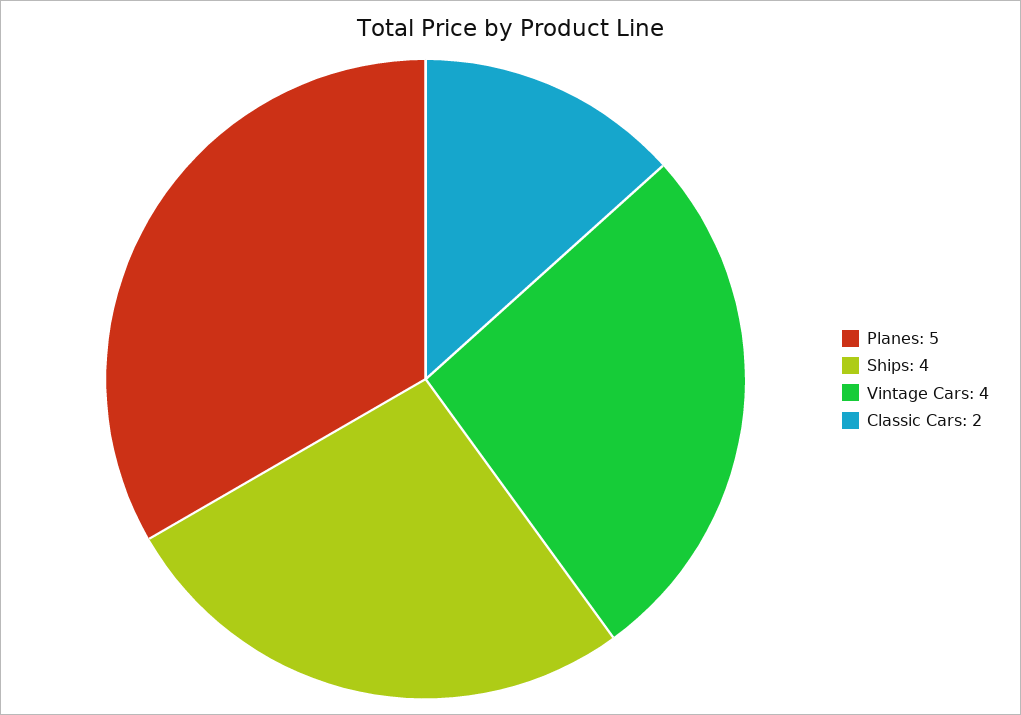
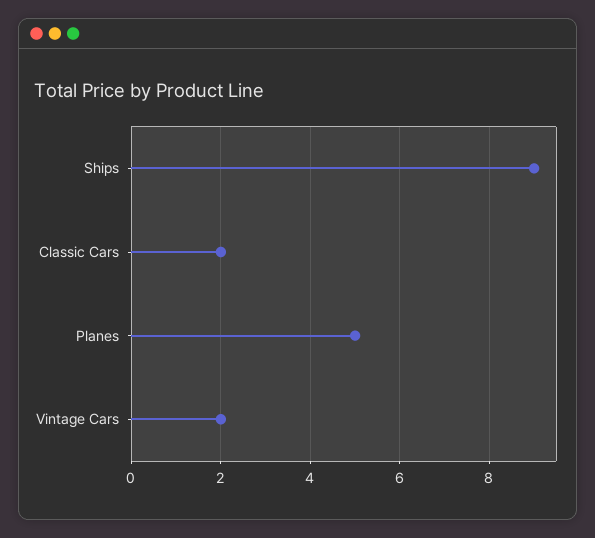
Ships: 4 -> 9
Vintage Cars: 4 -> 2

